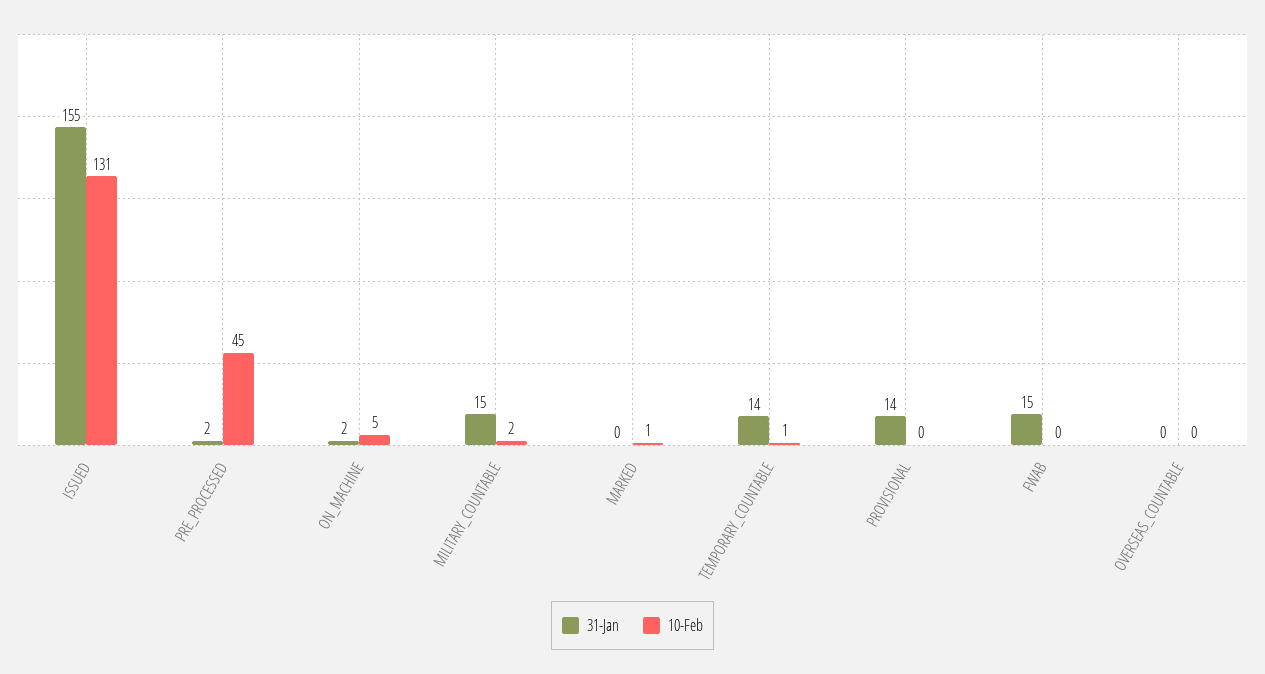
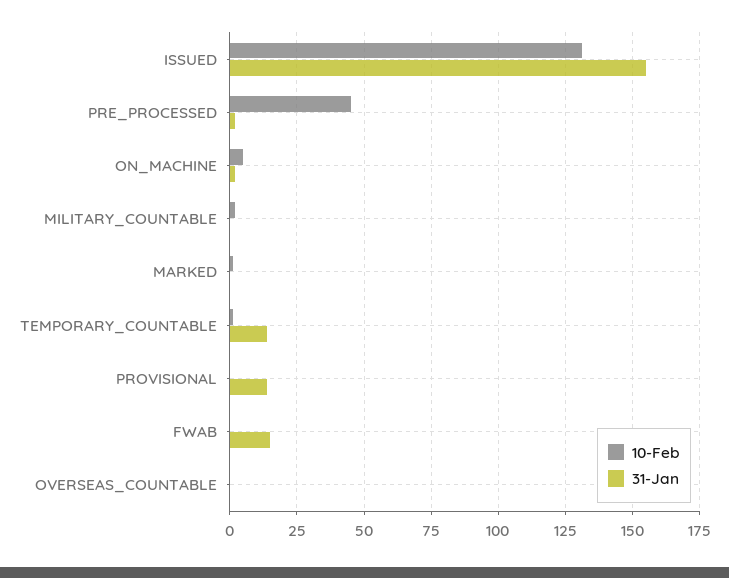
31-Jan, MILITARY_COUNTABLE: 15 -> 0

